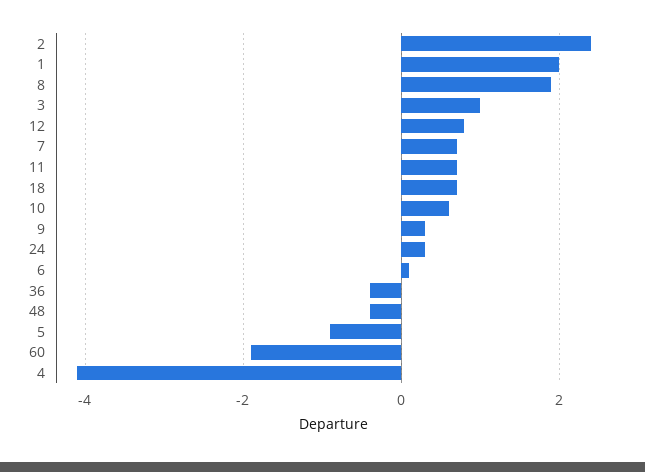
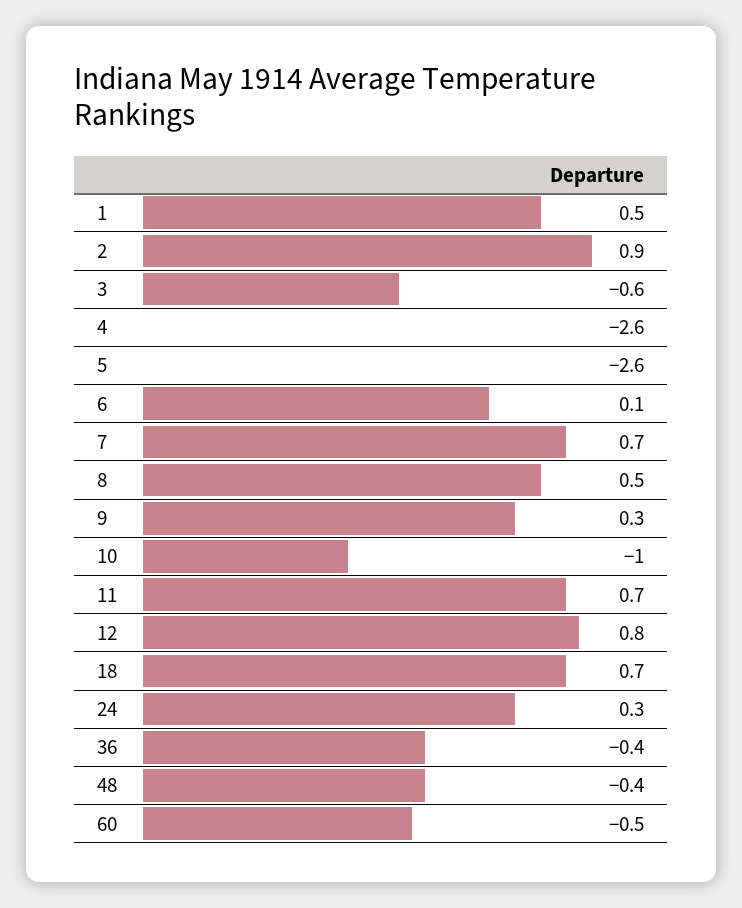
2: 2.5 -> 0.9
1: 2 -> 0.5
8: 2 -> 0.5
3: 1 -> -0.6
10: 0.5 -> -1
5: -1 -> -2.6
60: -2 -> -0.5
4: -4 -> -2.6

